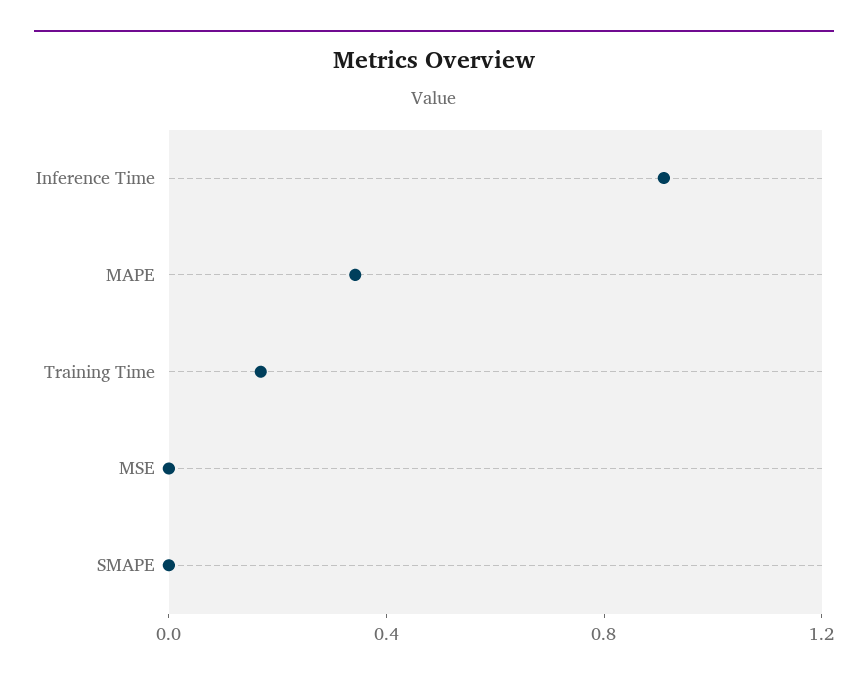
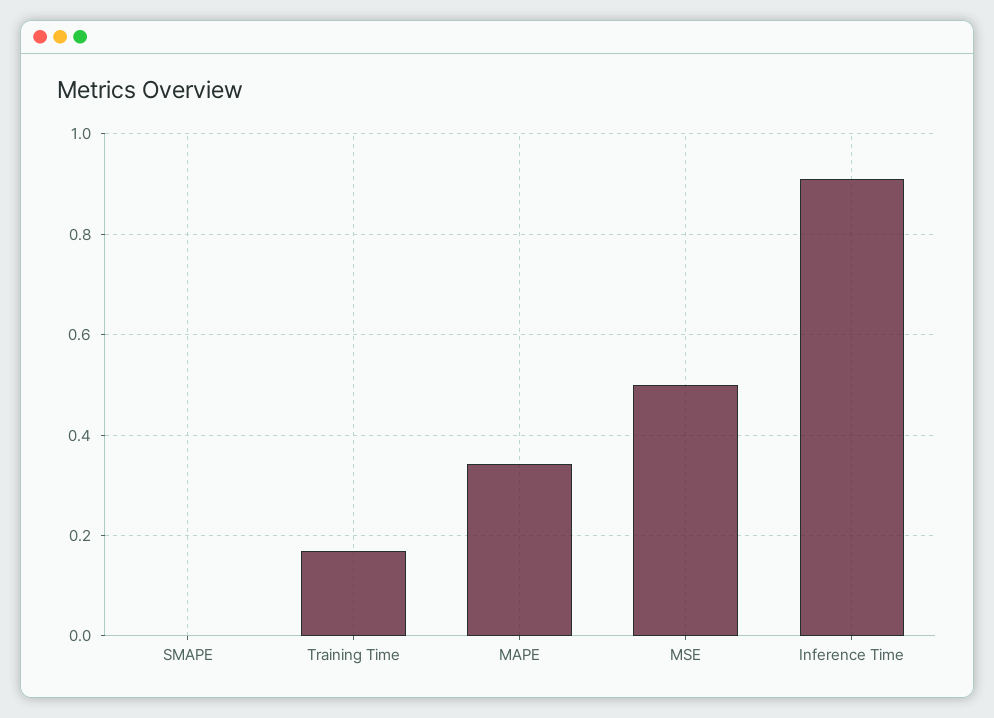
MSE: 0 -> 0.5

